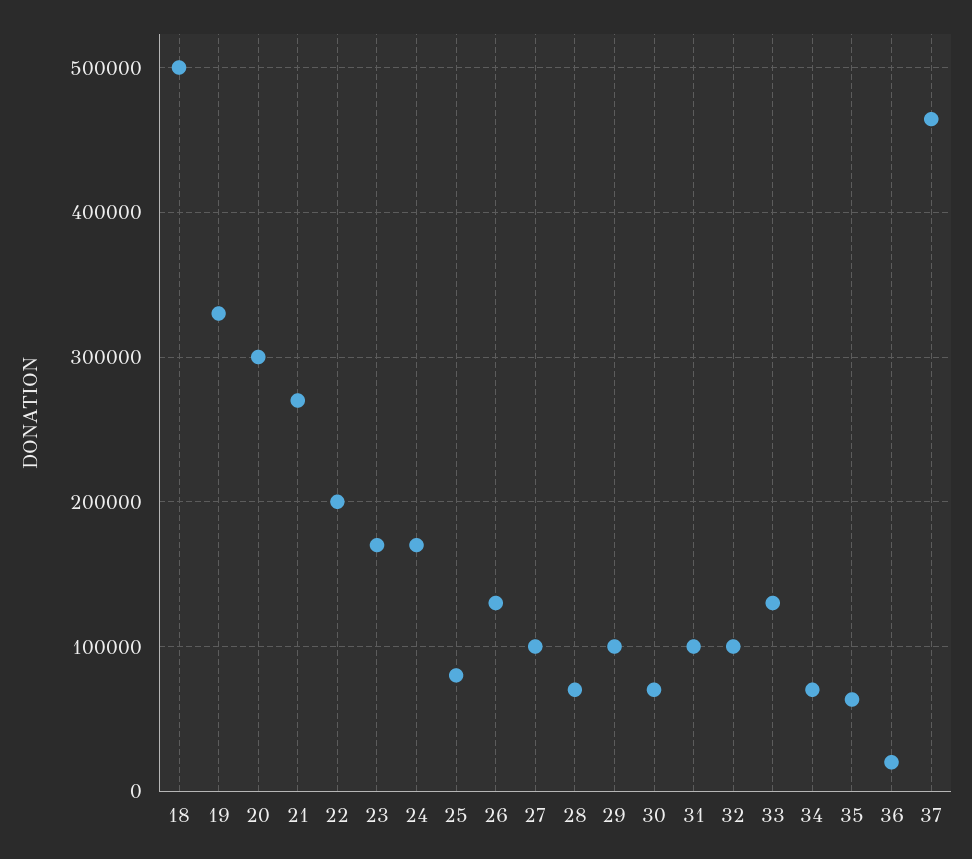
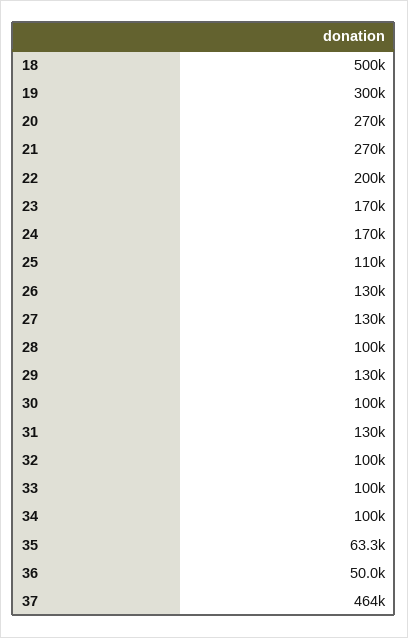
19: 330000 -> 300000
20: 300000 -> 270000
25: 80000 -> 110000
27: 100000 -> 130000
28: 70000 -> 100000
29: 100000 -> 130000
30: 70000 -> 100000
31: 100000 -> 130000
33: 130000 -> 100000
34: 70000 -> 100000
36: 20000 -> 50000

